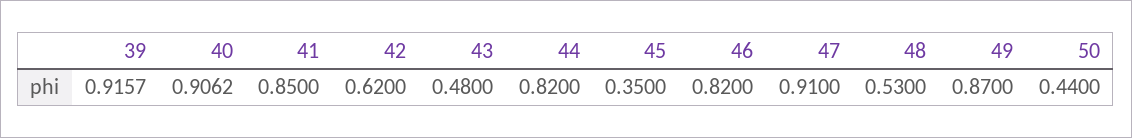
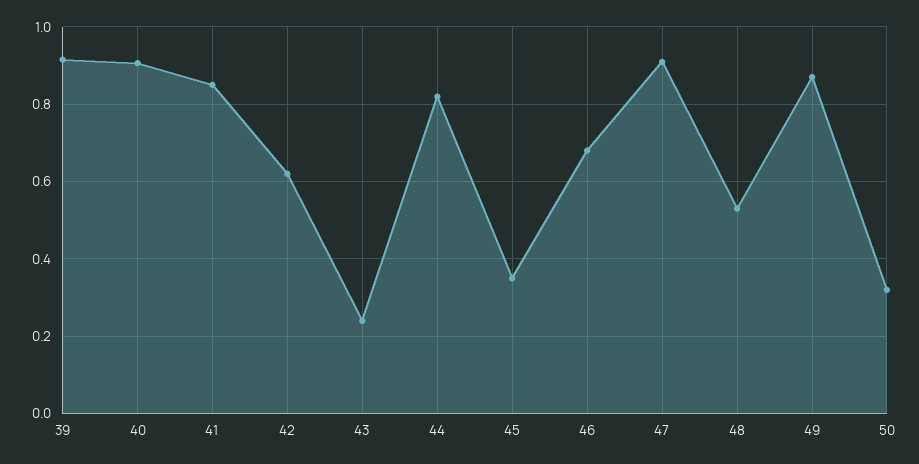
43: 0.48 -> 0.24
46: 0.82 -> 0.68
50: 0.44 -> 0.32

